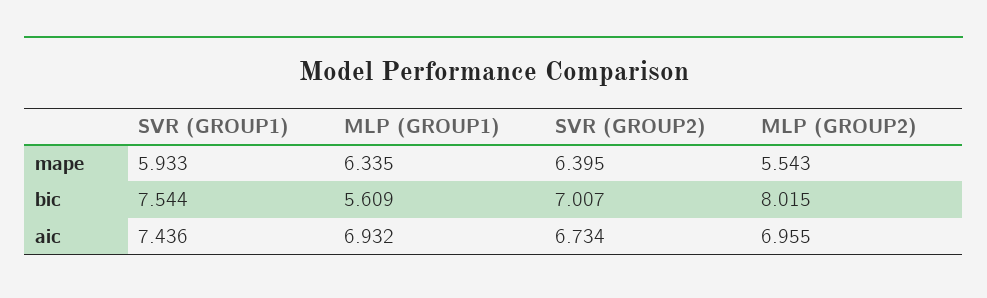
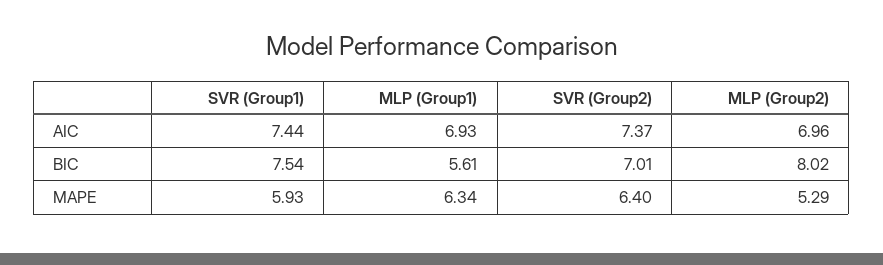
MLP (GROUP2), mape: 5.543 -> 5.29
SVR (GROUP2), aic: 6.734 -> 7.37

